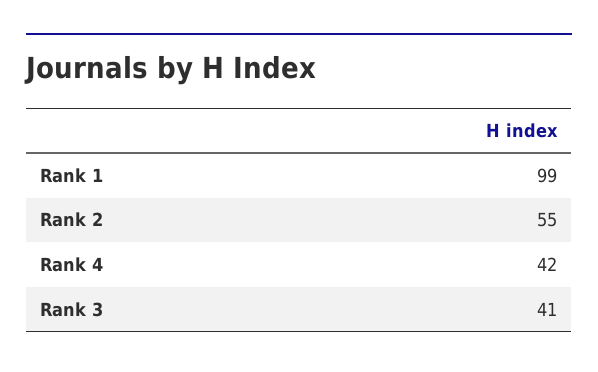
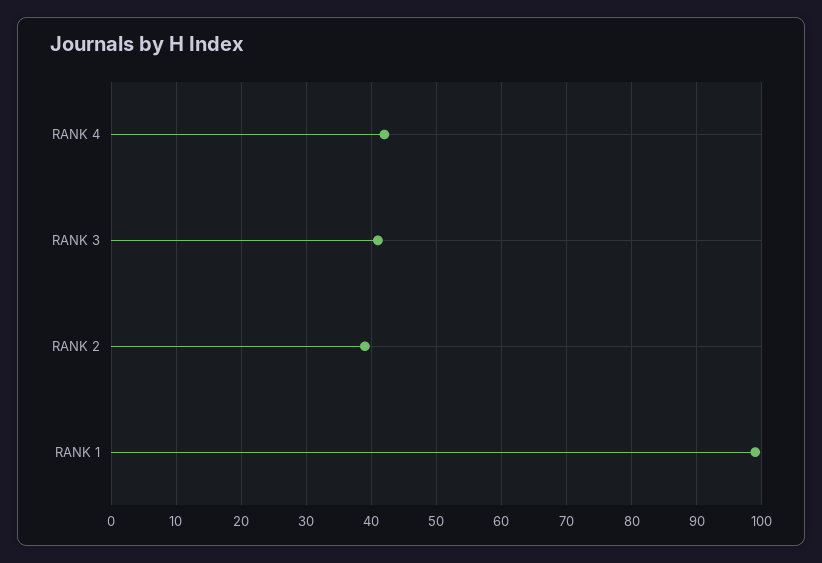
Rank 2: 55 -> 39

